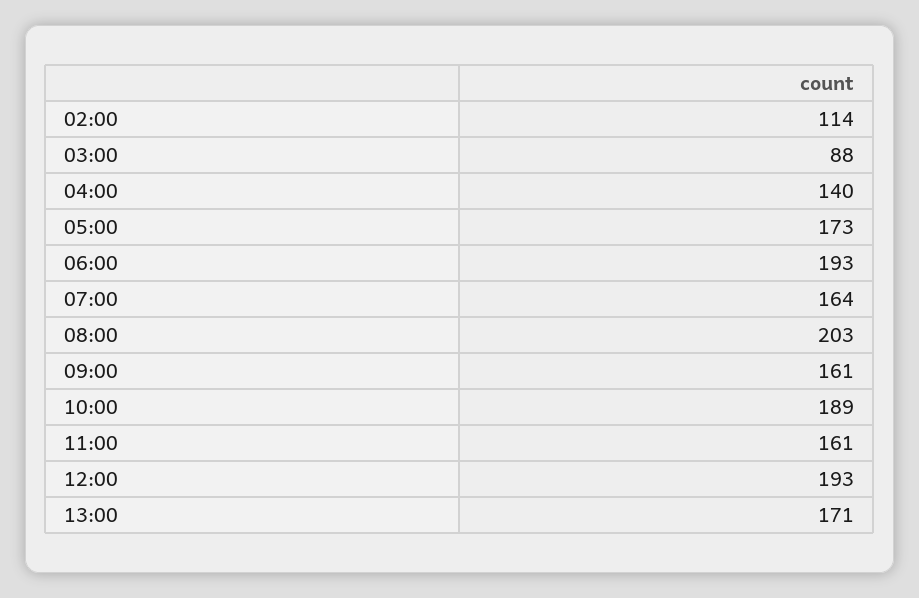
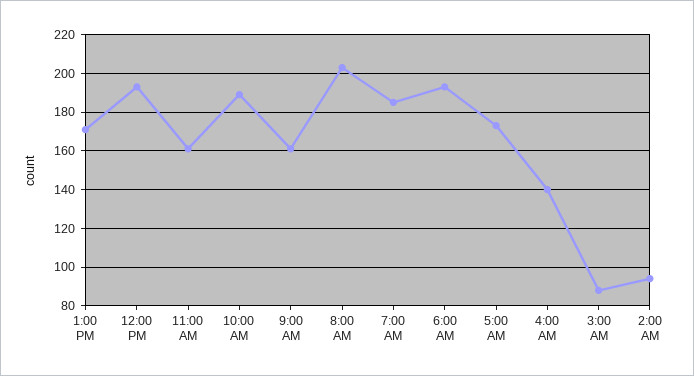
02:00: 114 -> 95
07:00: 164 -> 185

